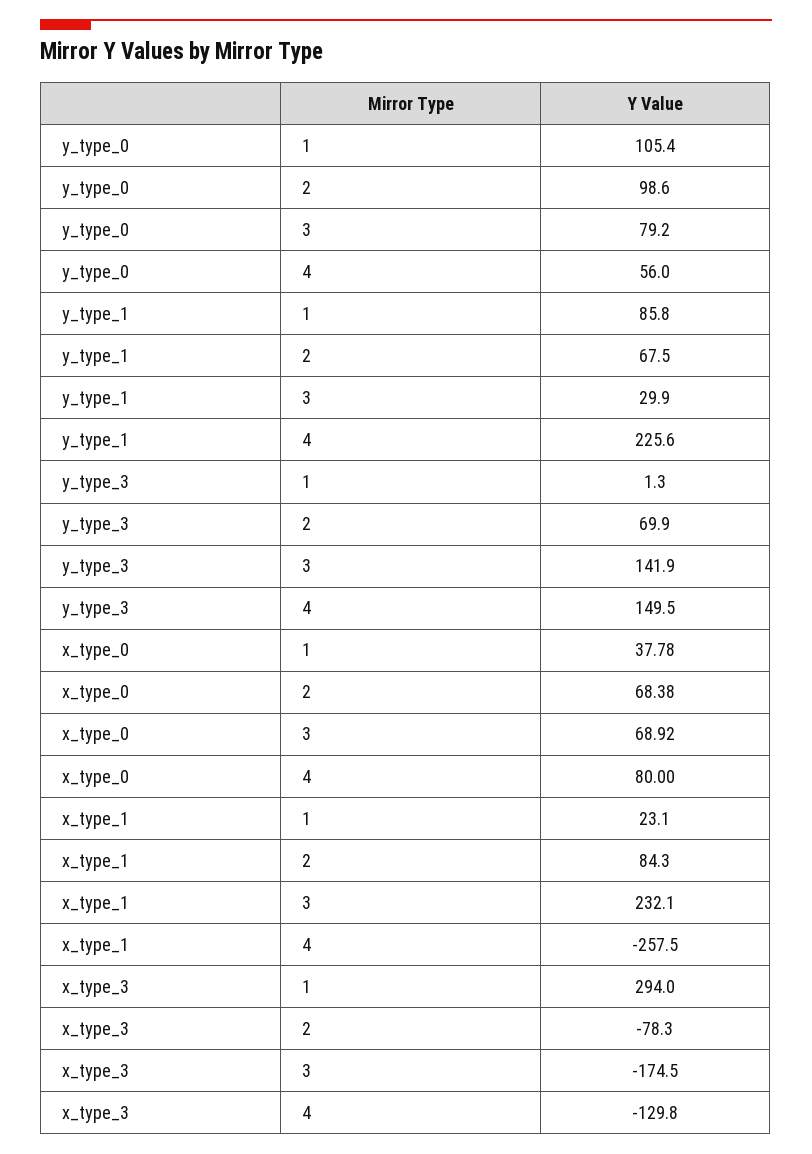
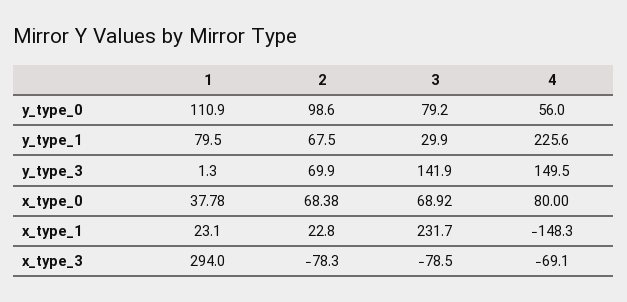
y_type_0, 1: 105.4 -> 110.9
y_type_1, 1: 85.8 -> 79.5
x_type_1, 2: 84.3 -> 22.8
x_type_1, 3: 232.1 -> 231.7
x_type_1, 4: -257.5 -> -148.3
x_type_3, 3: -174.5 -> -78.5
x_type_3, 4: -129.8 -> -69.1

